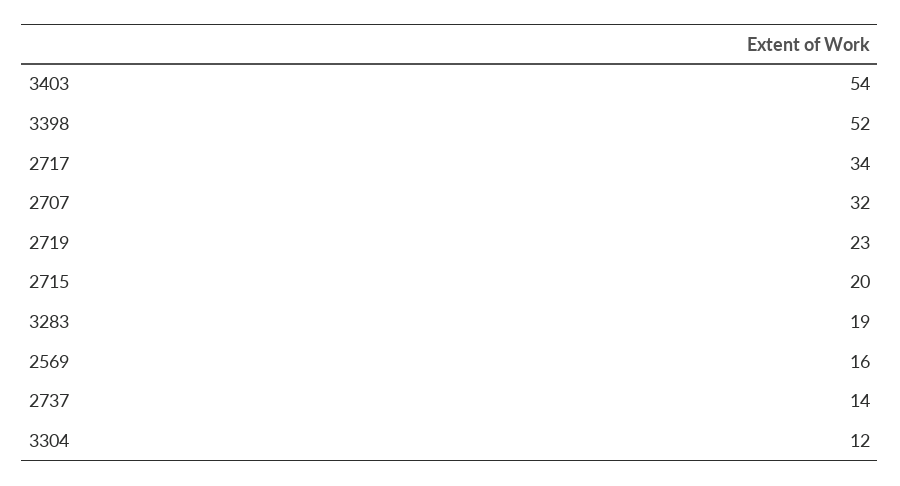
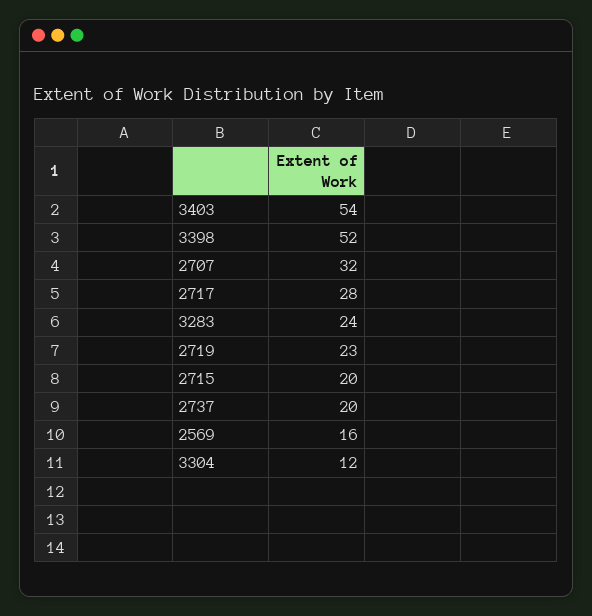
2717: 34 -> 28
3283: 19 -> 24
2737: 14 -> 20

